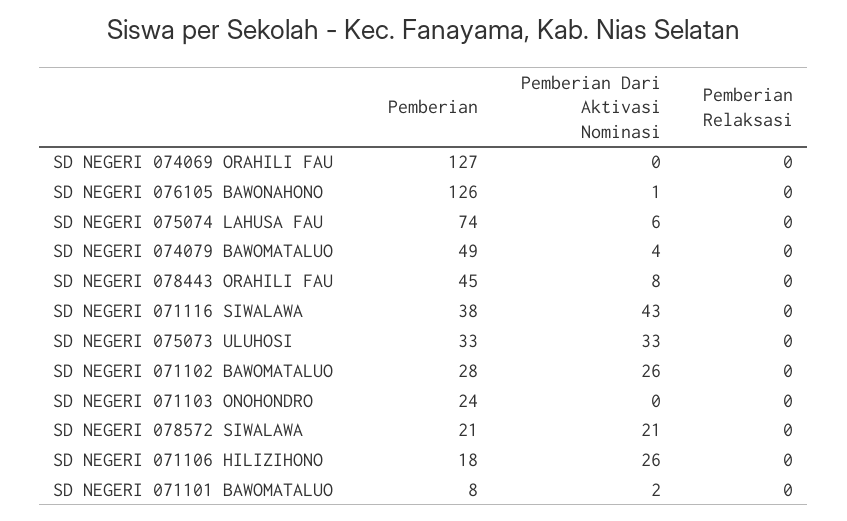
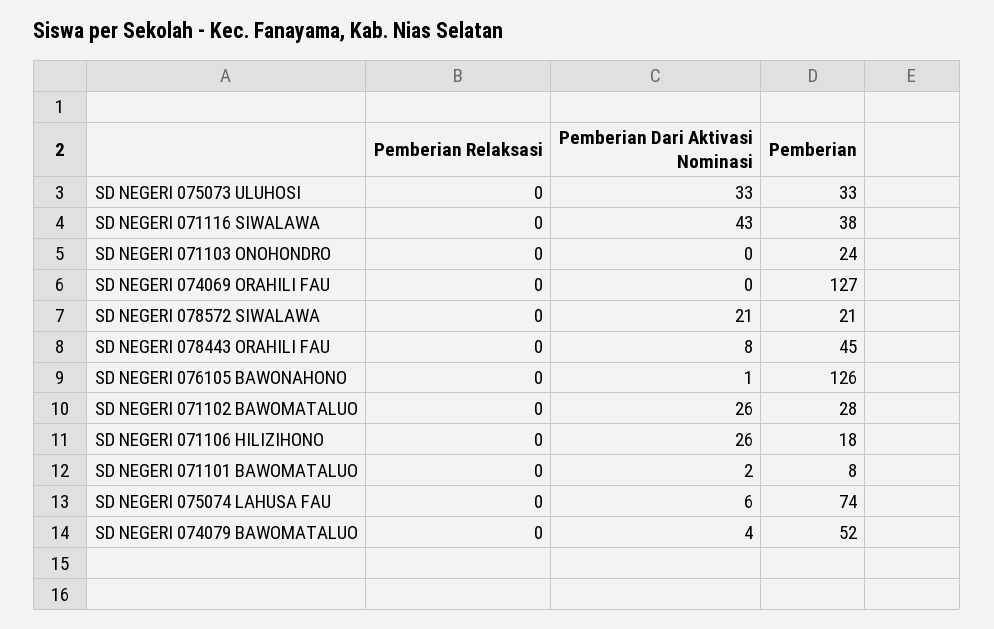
Pemberian, SD NEGERI 074079 BAWOMATALUO: 49 -> 52

